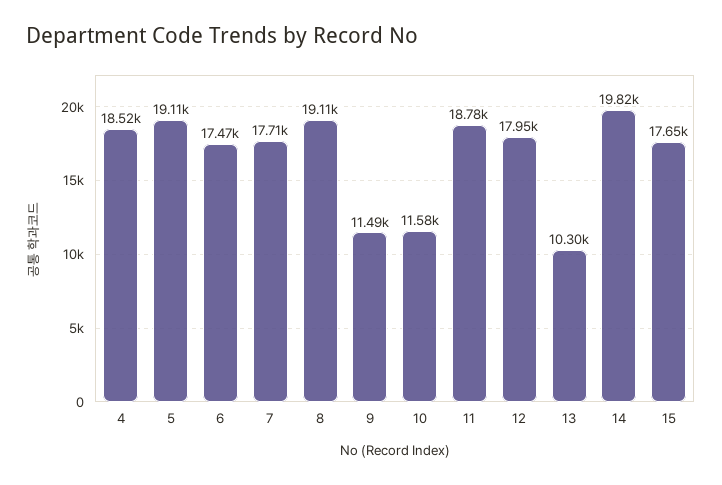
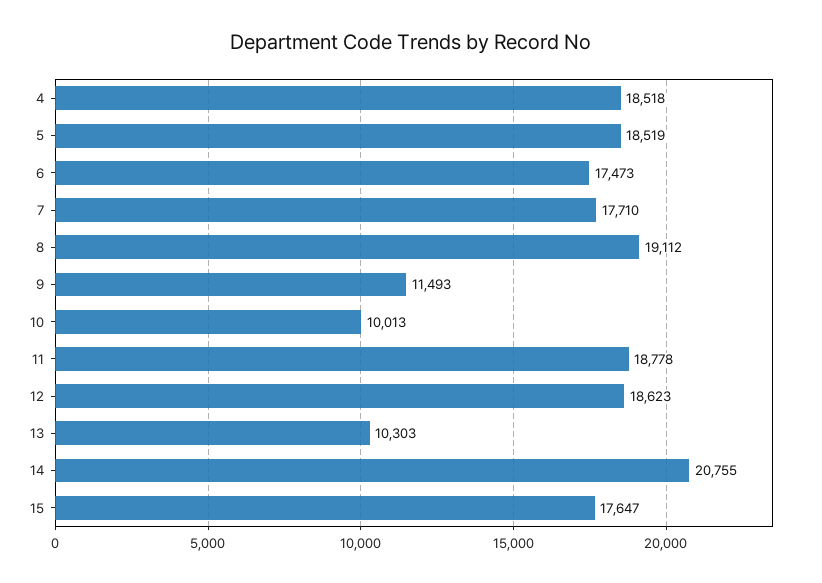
5: 19110 -> 18519
10: 11580 -> 10013
12: 17950 -> 18623
14: 19820 -> 20755

